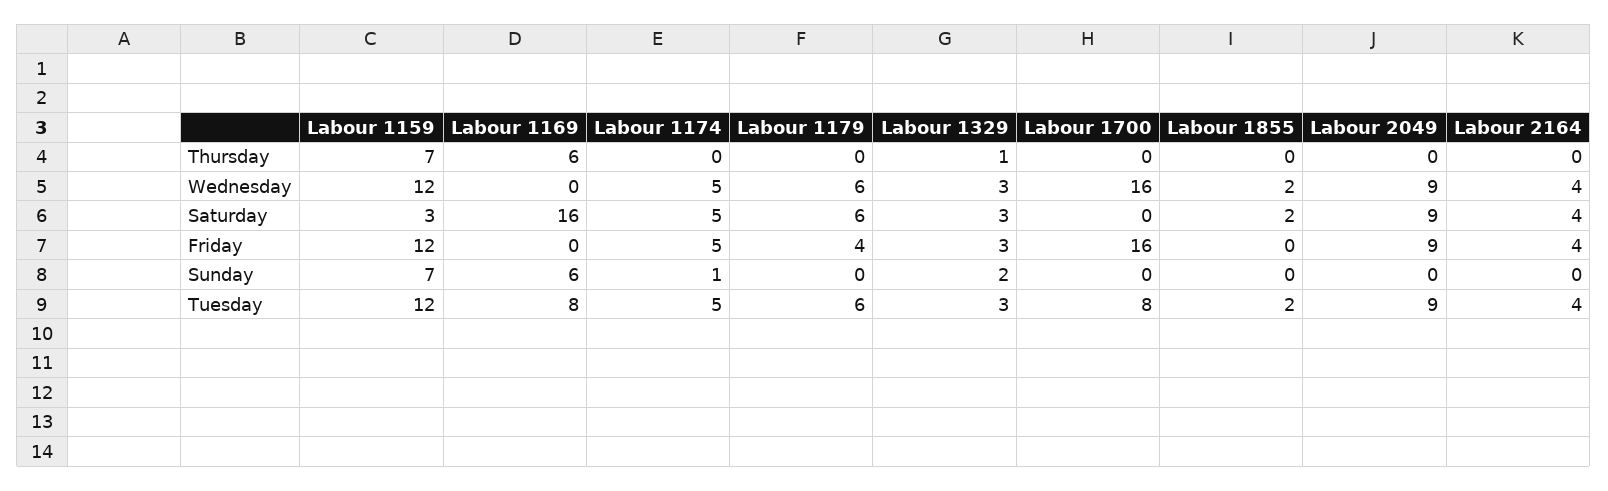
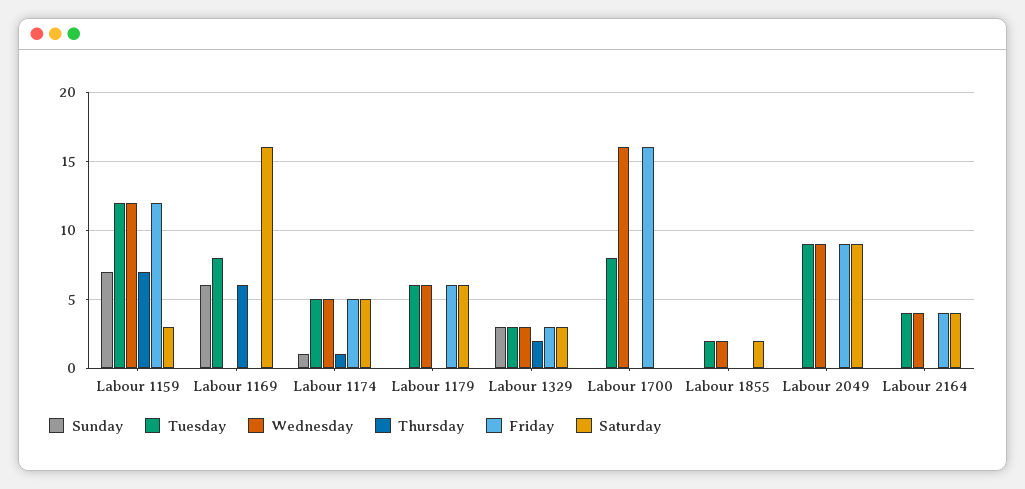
Thursday, Labour 1174: 0 -> 1
Thursday, Labour 1329: 1 -> 2
Friday, Labour 1179: 4 -> 6
Sunday, Labour 1329: 2 -> 3

